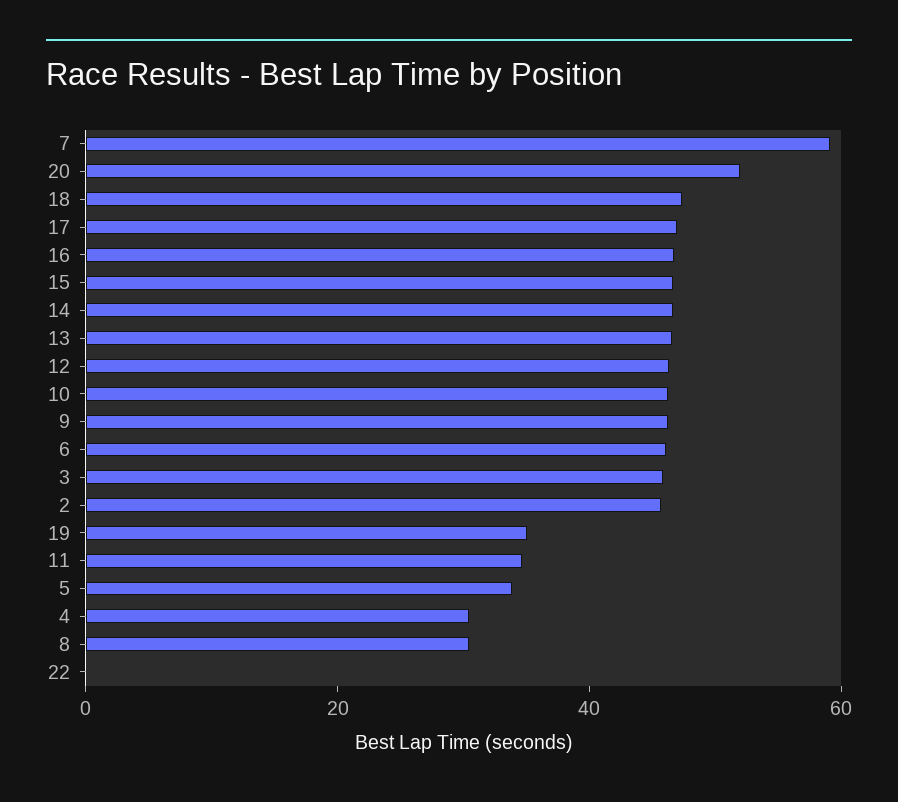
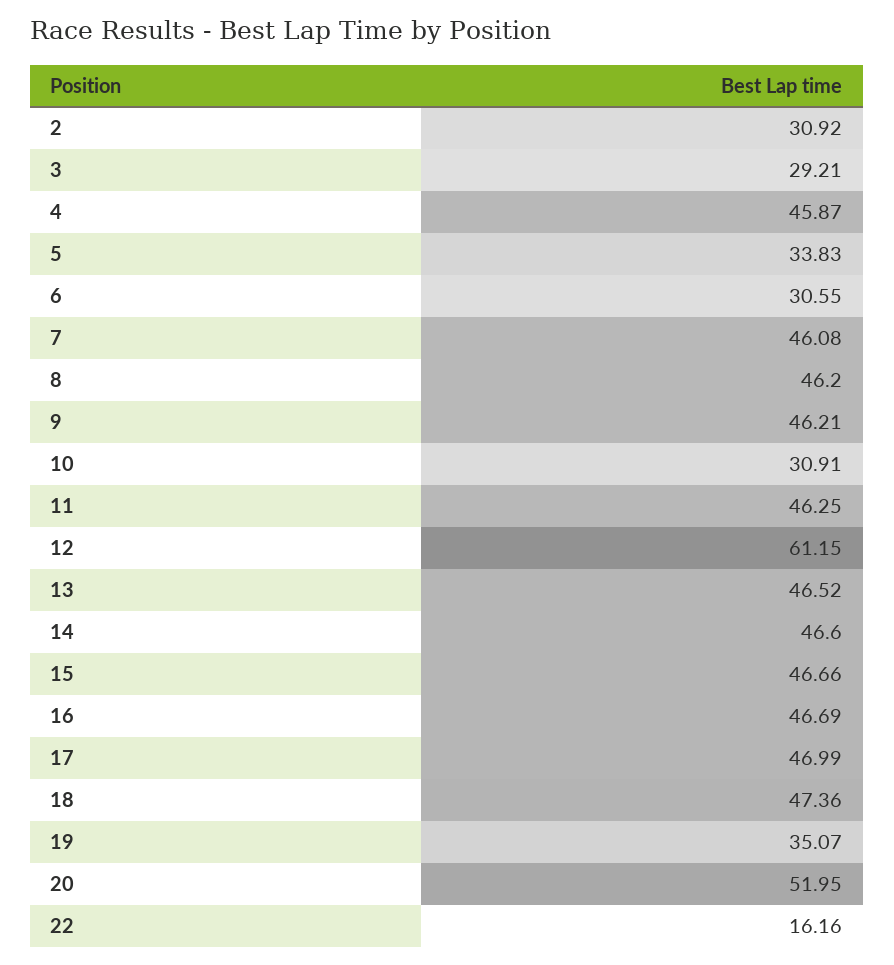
7: 60 -> 46.08
12: 45 -> 61.15
10: 45 -> 30.91
6: 45 -> 30.55
3: 45 -> 29.21
2: 45 -> 30.92
11: 35 -> 46.25
4: 30 -> 45.87
8: 30 -> 46.2
22: 0 -> 16.16

